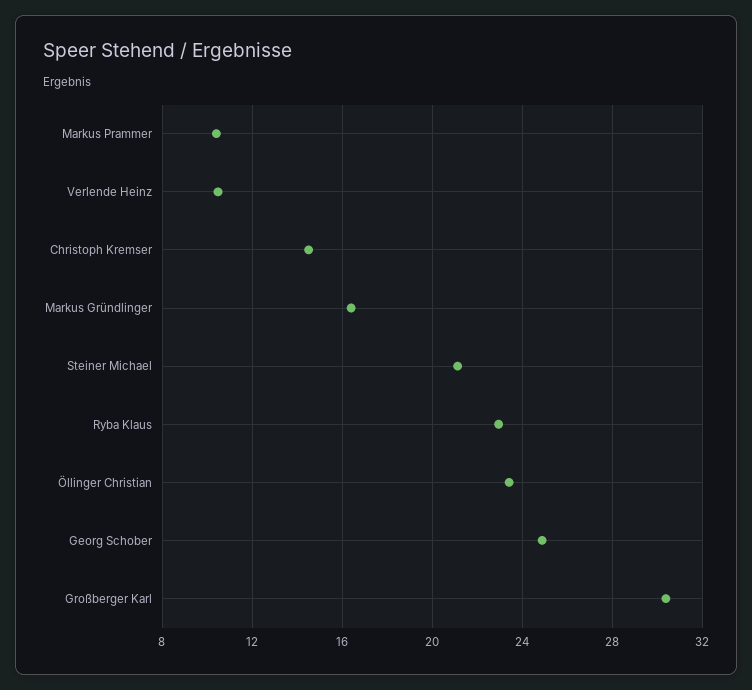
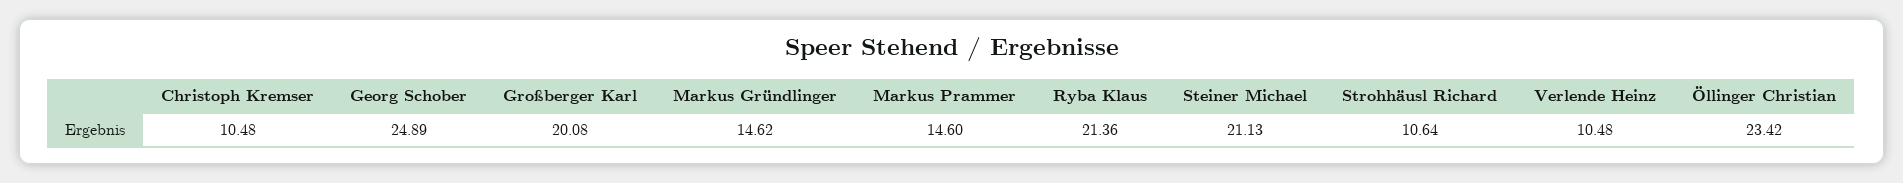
Markus Prammer: 10.5 -> 14.6
Christoph Kremser: 14.5 -> 10.48
Markus Gründlinger: 16.5 -> 14.62
Ryba Klaus: 23 -> 21.36
Großberger Karl: 30.5 -> 20.08
Strohhäusl Richard: none -> 10.64

